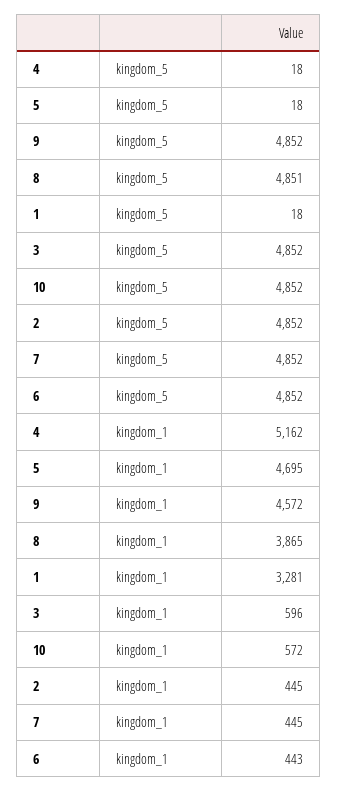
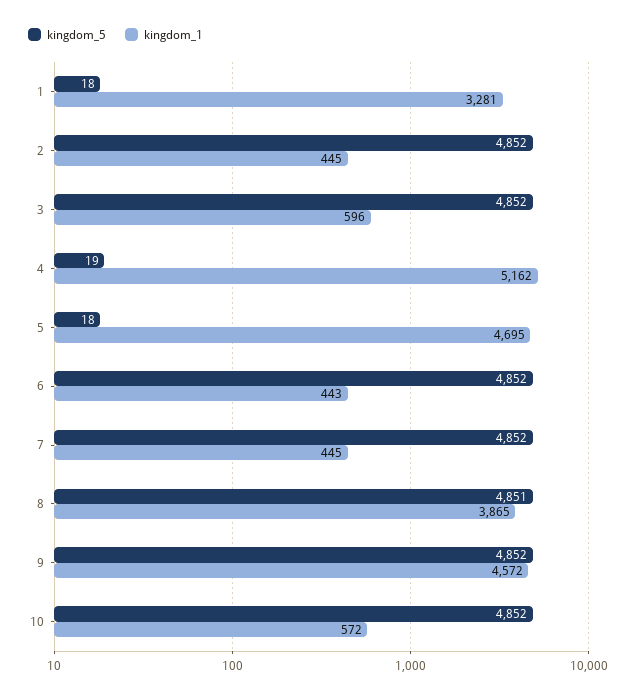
kingdom_5, 4: 18 -> 19

